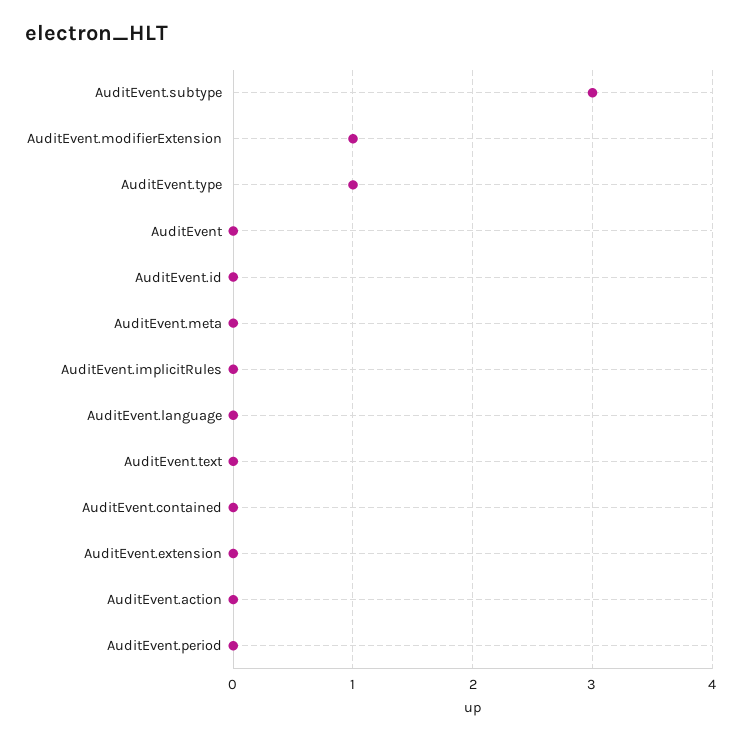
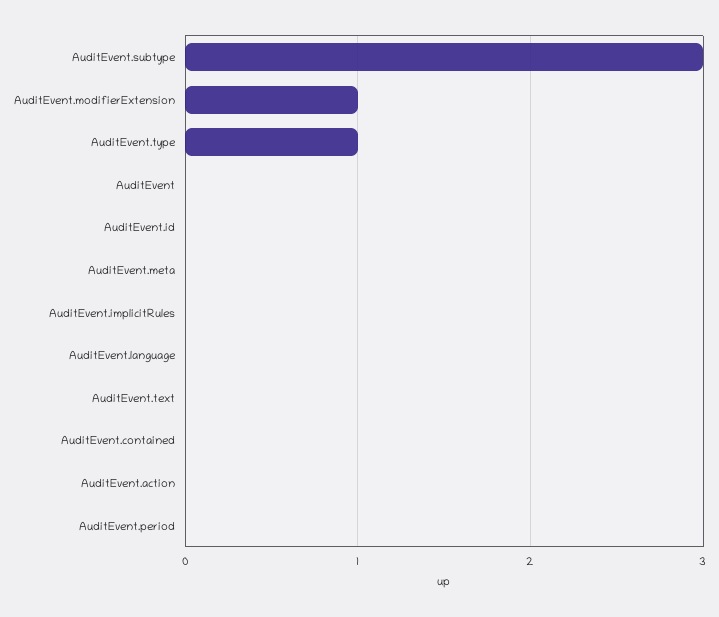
AuditEvent.extension: 0 -> none

